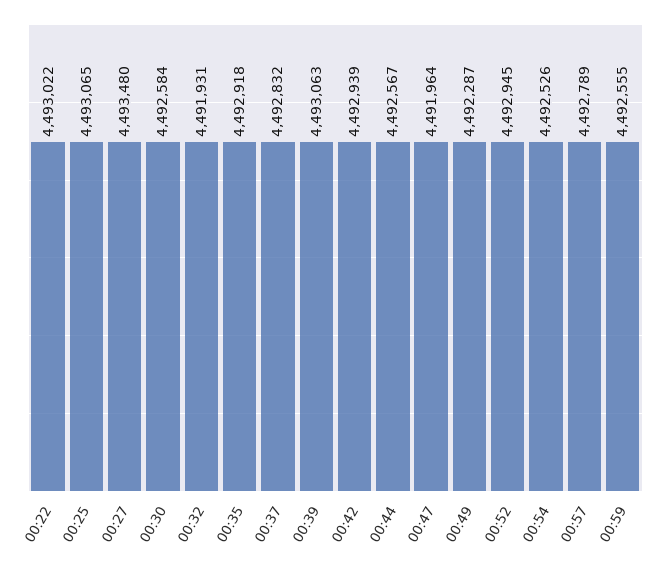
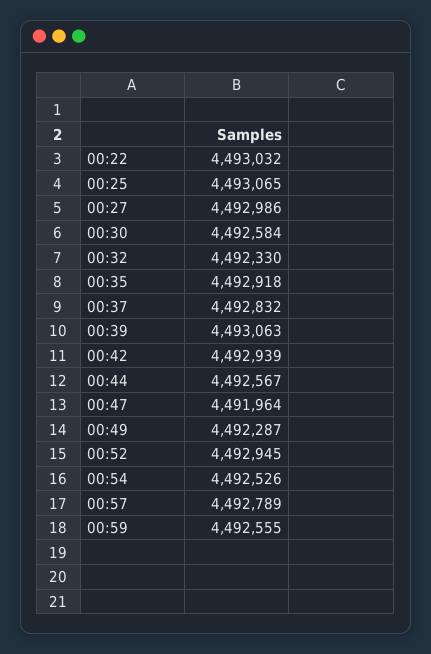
00:22: 4493022 -> 4493032
00:27: 4493480 -> 4492986
00:32: 4491931 -> 4492330

